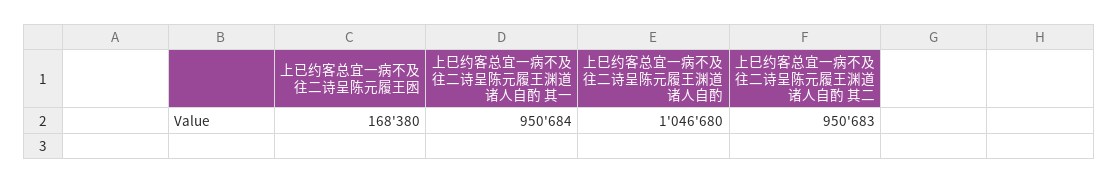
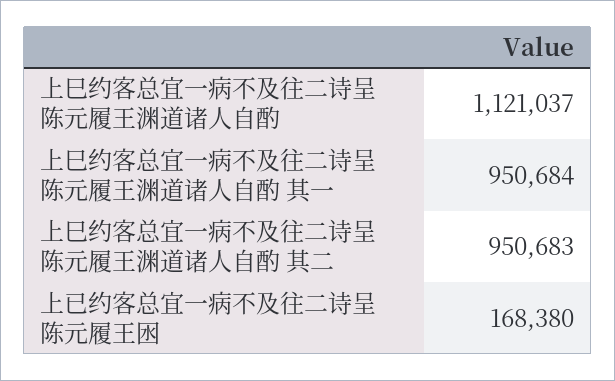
上巳约客总宜一病不及往二诗呈陈元履王渊道诸人自酌: 1046680 -> 1121037

